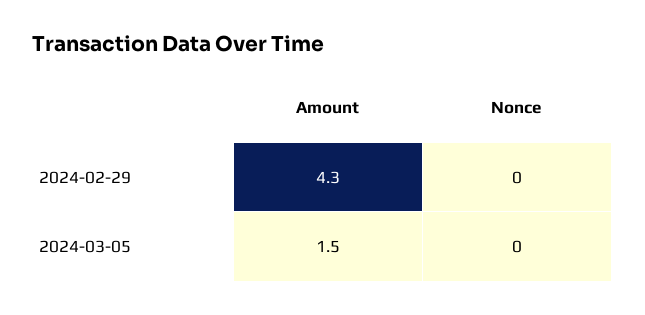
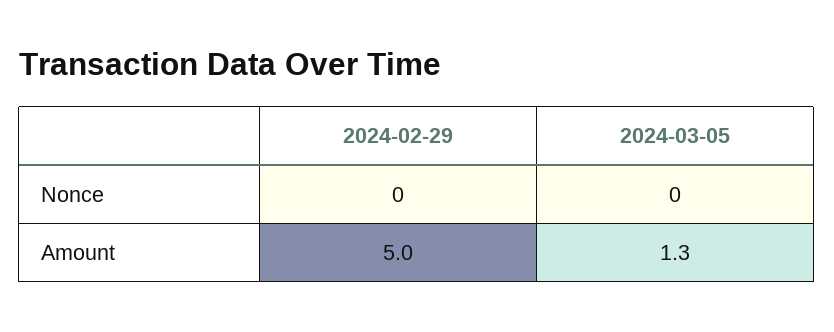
Amount, 2024-02-29: 4.3 -> 5
Amount, 2024-03-05: 1.5 -> 1.3

